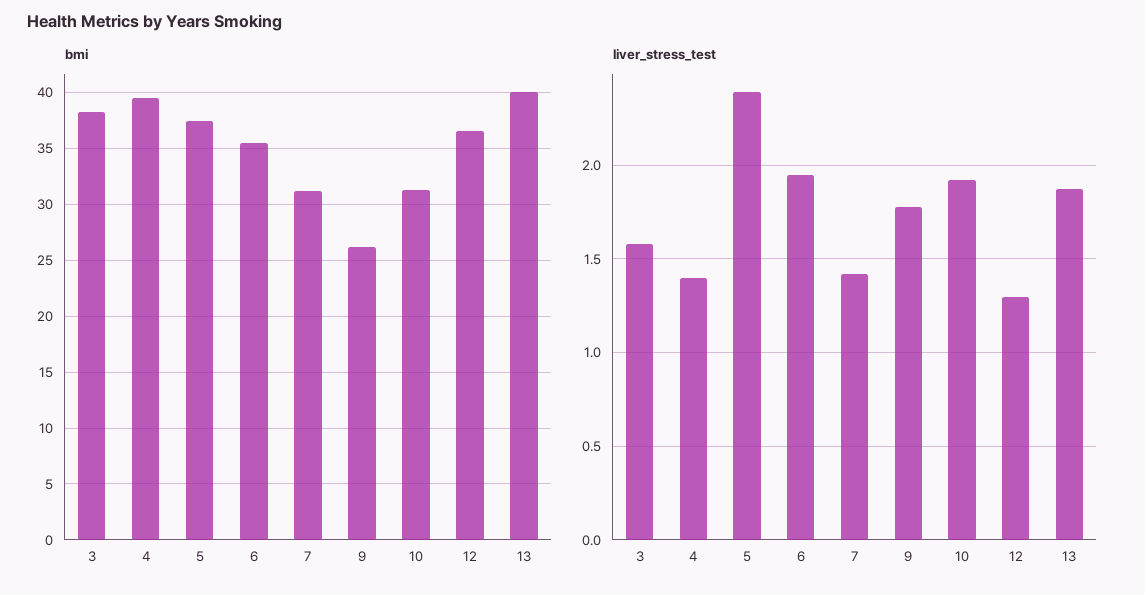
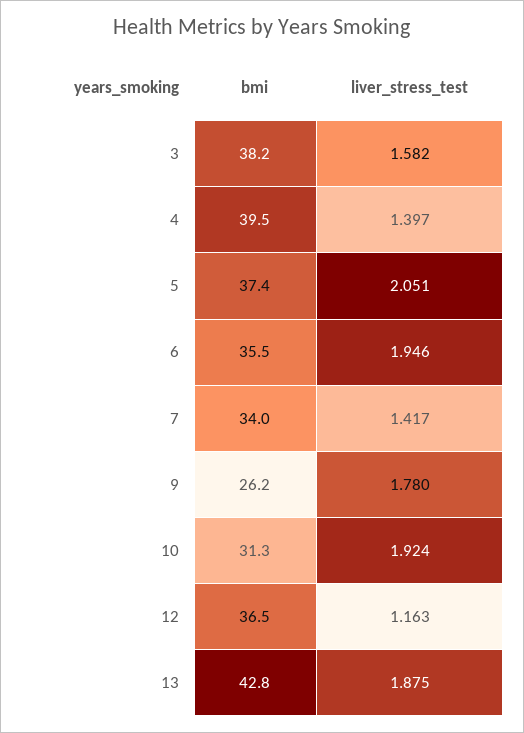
bmi, 7: 31 -> 34
bmi, 13: 40 -> 42.8
liver_stress_test, 5: 2.4 -> 2.051
liver_stress_test, 12: 1.3 -> 1.163

